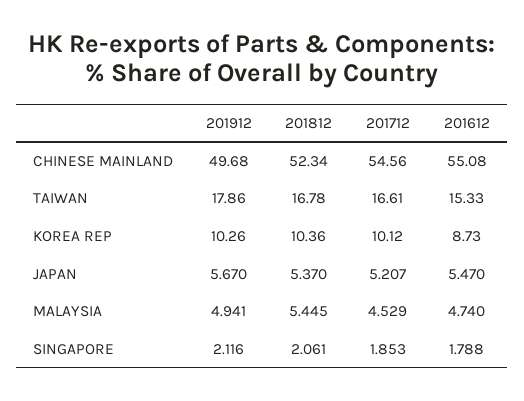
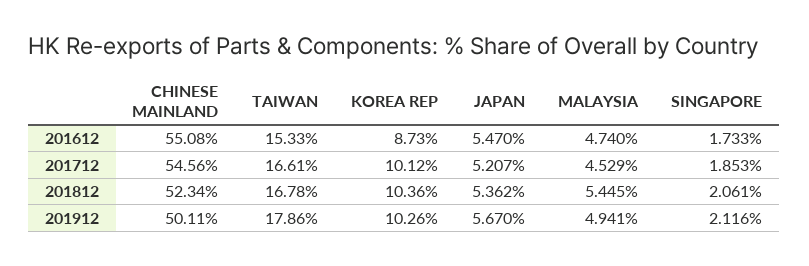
201912, CHINESE MAINLAND: 49.68 -> 50.11
201812, JAPAN: 5.37 -> 5.362
201612, SINGAPORE: 1.788 -> 1.733

